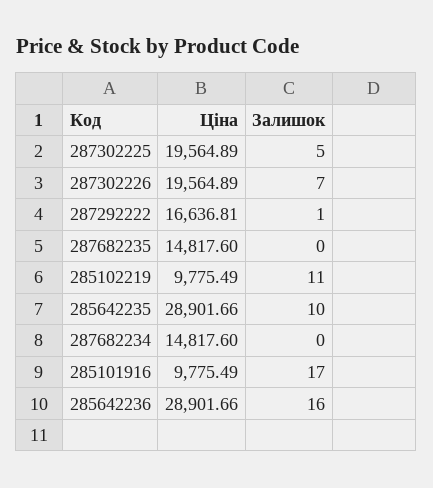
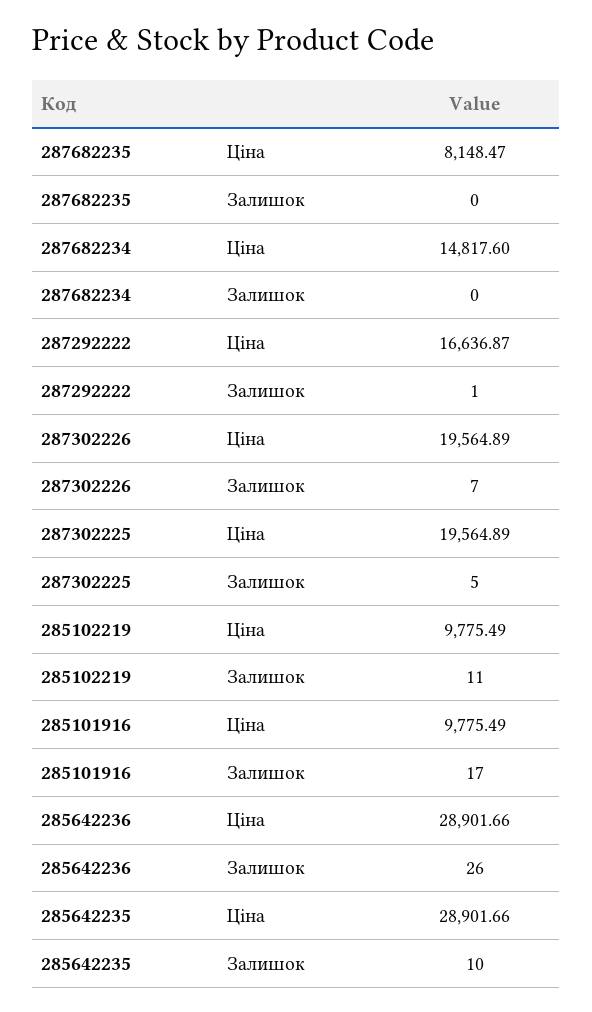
Ціна, 287292222: 16636.81 -> 16636.87
Ціна, 287682235: 14817.6 -> 8148.47
Залишок, 285642236: 16 -> 26

